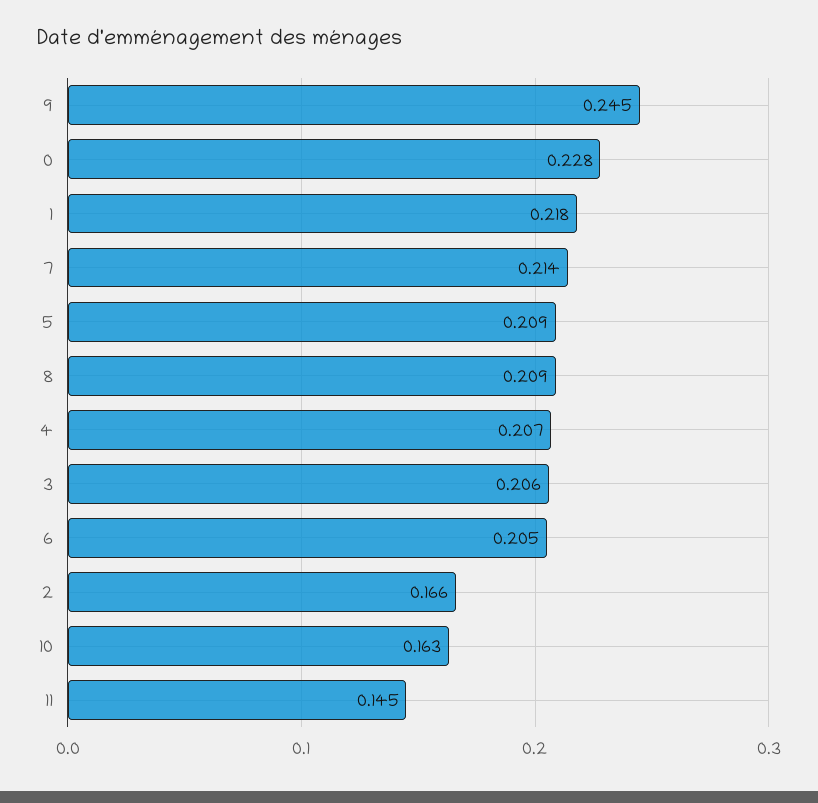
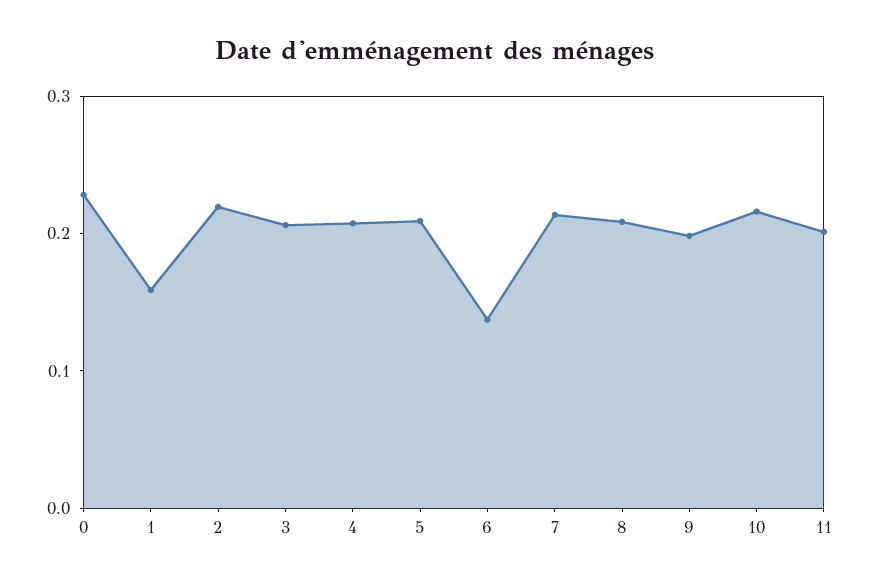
9: 0.245 -> 0.2
1: 0.218 -> 0.16
6: 0.205 -> 0.14
2: 0.166 -> 0.22
10: 0.163 -> 0.22
11: 0.145 -> 0.2

